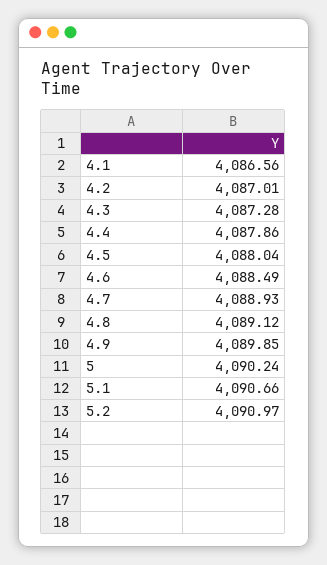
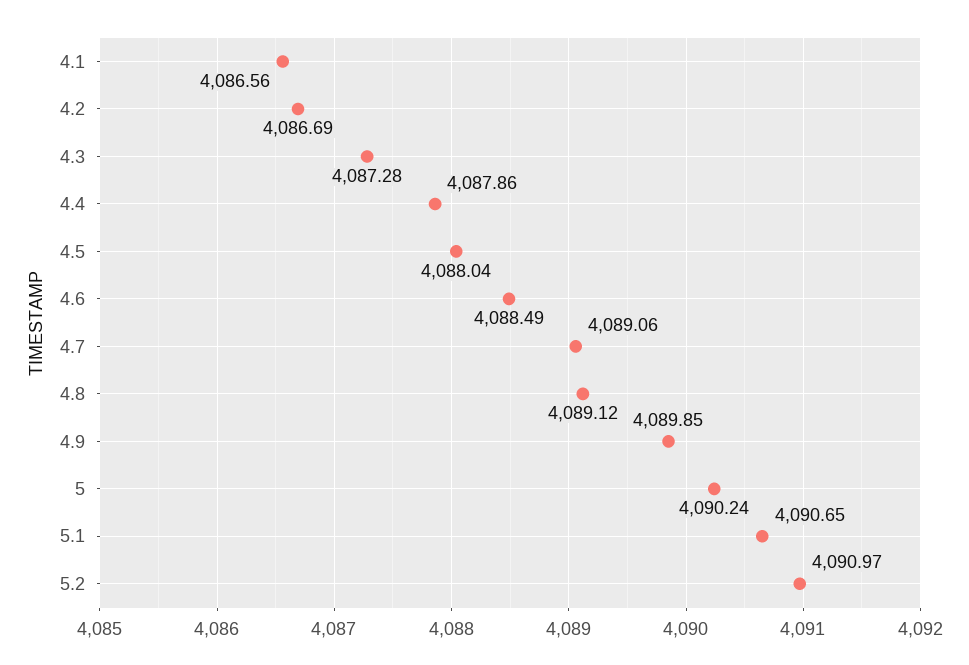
4.2: 4087.01 -> 4086.69
4.7: 4088.93 -> 4089.06
5.1: 4090.66 -> 4090.65

